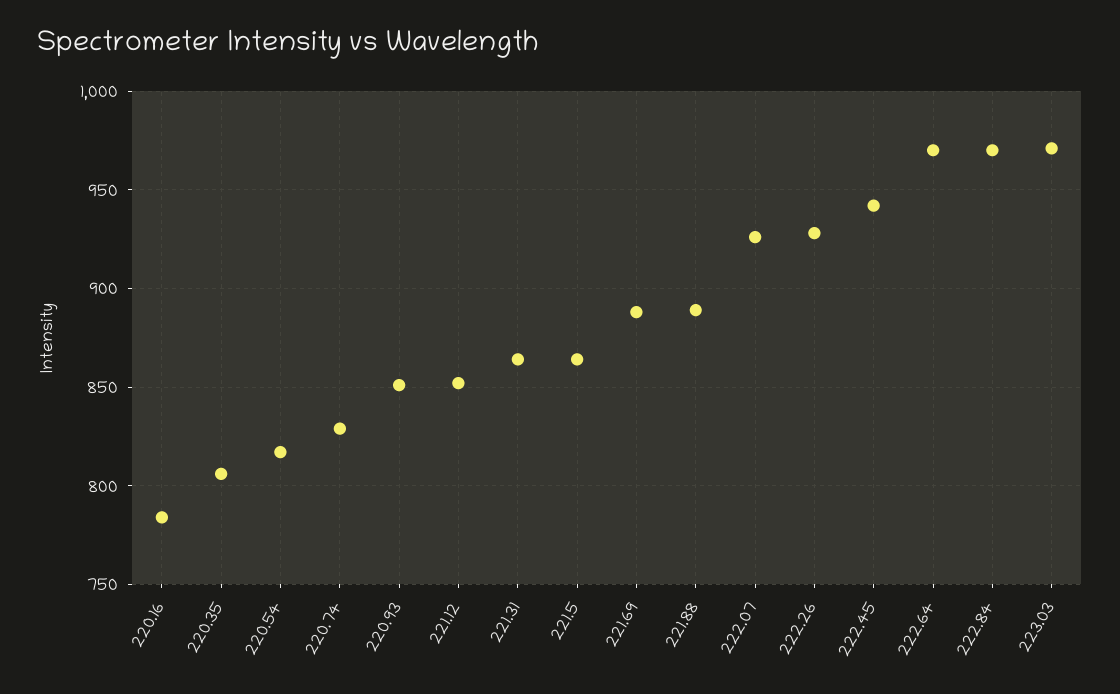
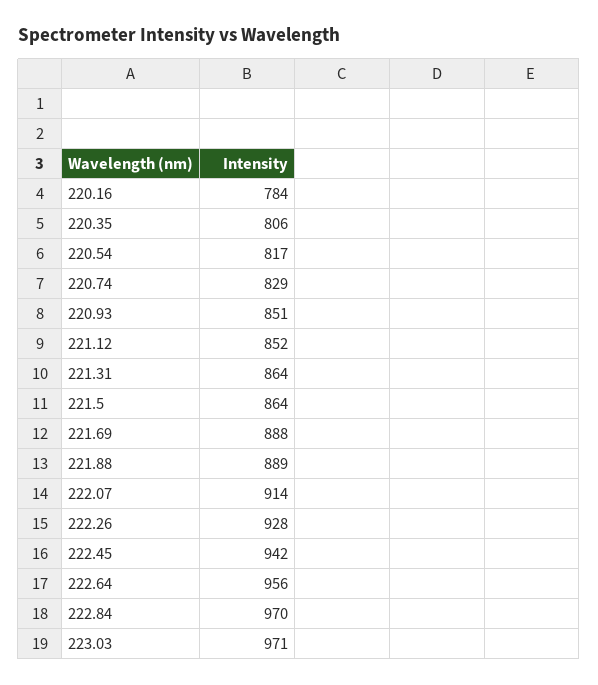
222.07: 925 -> 914
222.64: 970 -> 956

